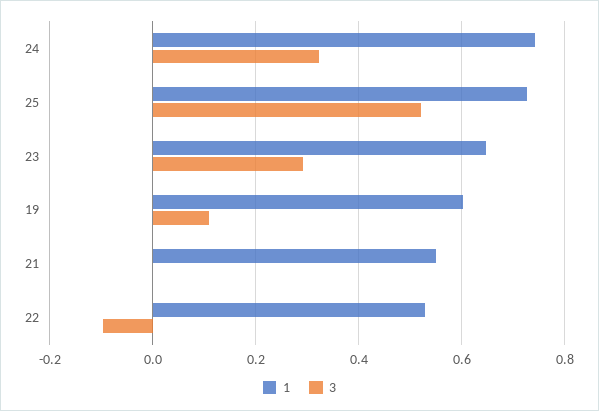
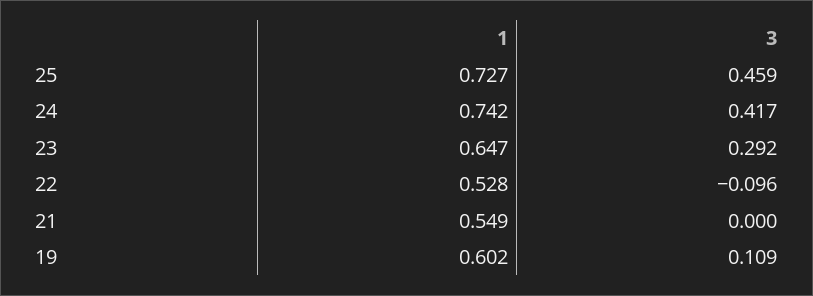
3, 24: 0.32 -> 0.417
3, 25: 0.52 -> 0.459

